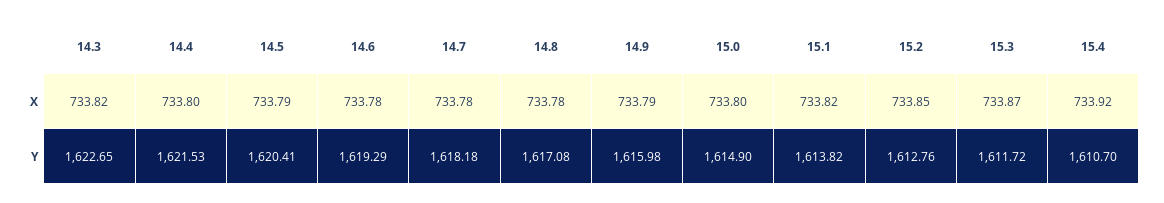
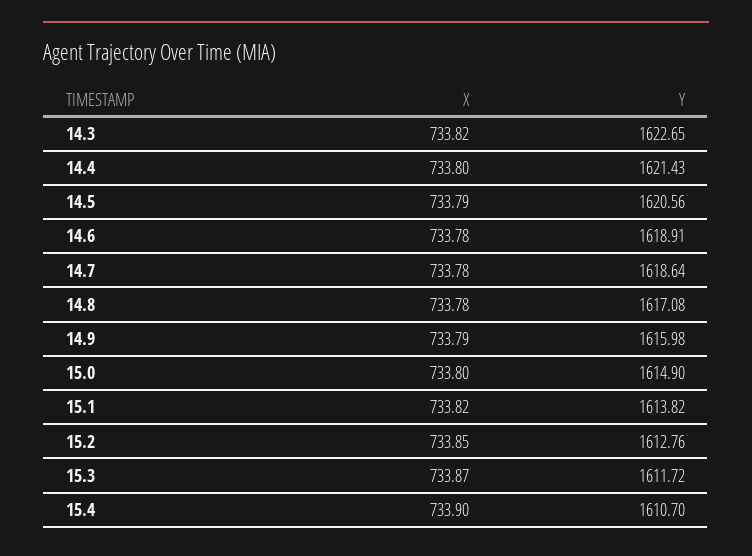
15.4, X: 733.92 -> 733.9
14.4, Y: 1621.53 -> 1621.43
14.5, Y: 1620.41 -> 1620.56
14.6, Y: 1619.29 -> 1618.91
14.7, Y: 1618.18 -> 1618.64

